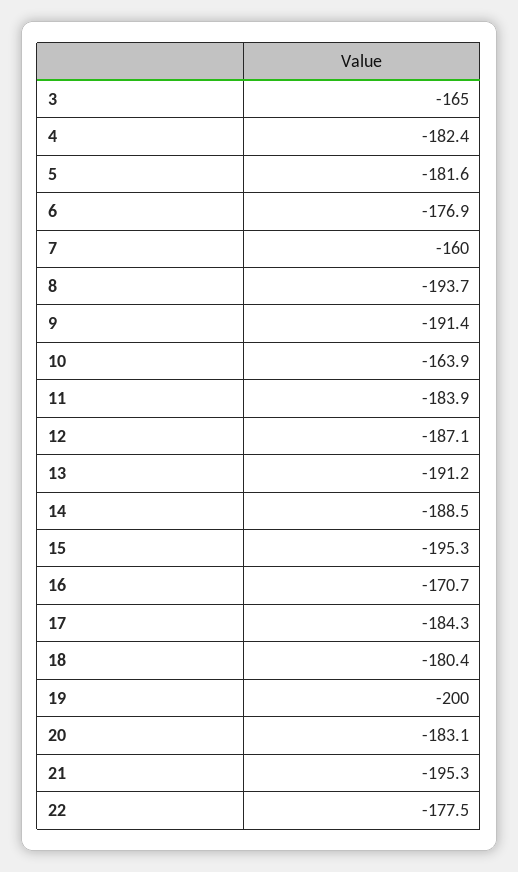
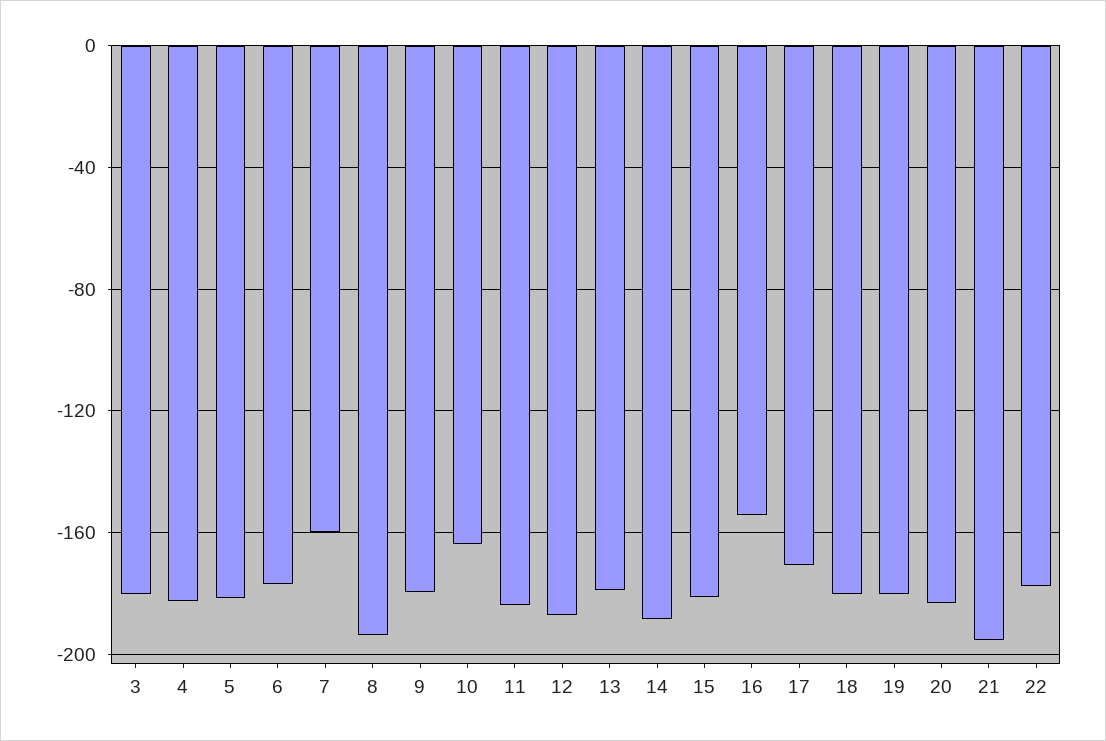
3: -165 -> -180
9: -191.4 -> -180
13: -191.2 -> -180
15: -195.3 -> -180
16: -170.7 -> -155
17: -184.3 -> -170
19: -200 -> -180

